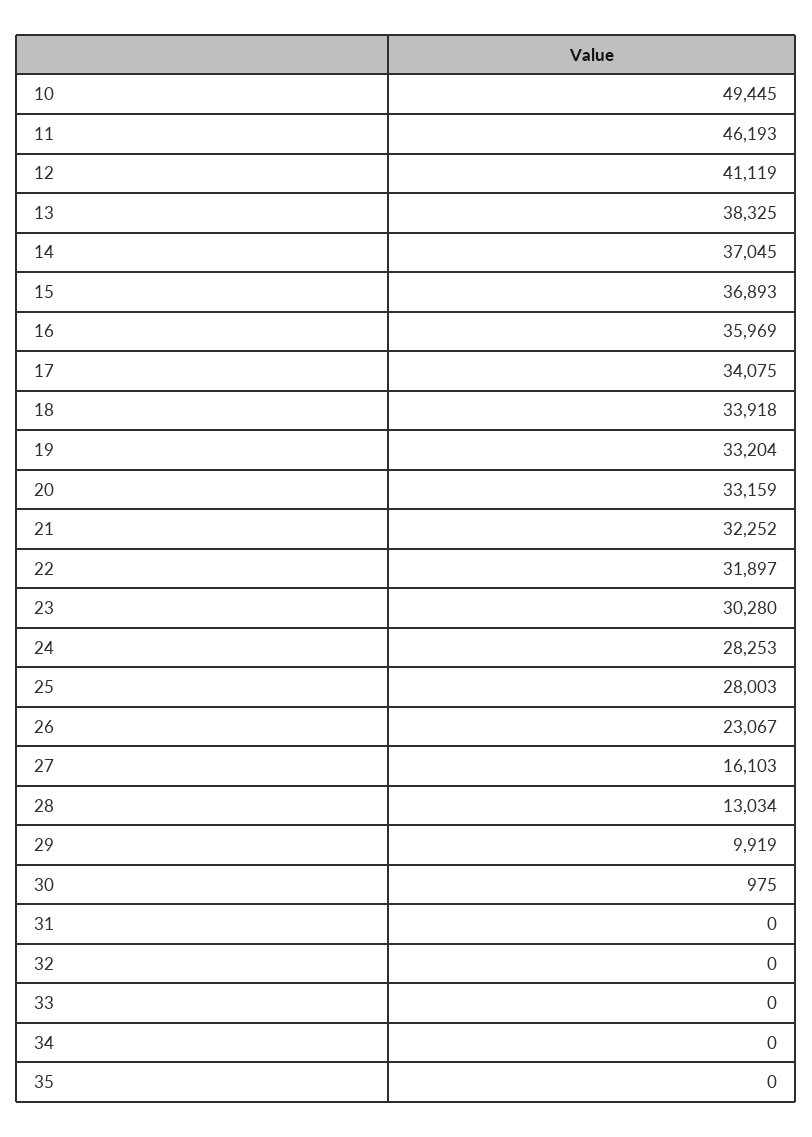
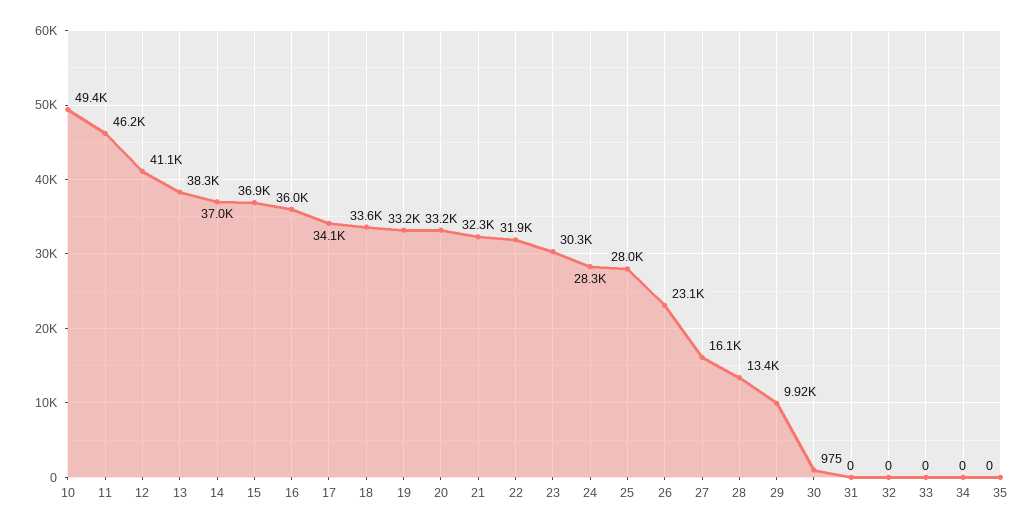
18: 33918 -> 33600
28: 13034 -> 13400

